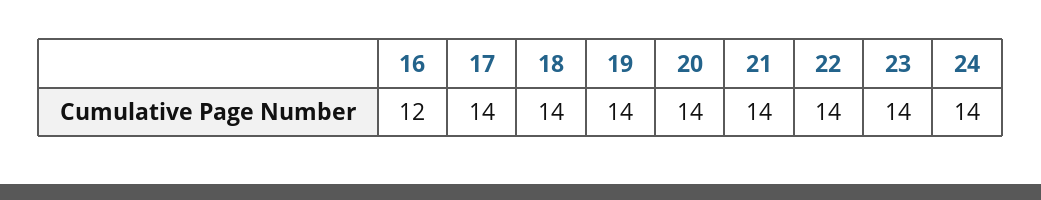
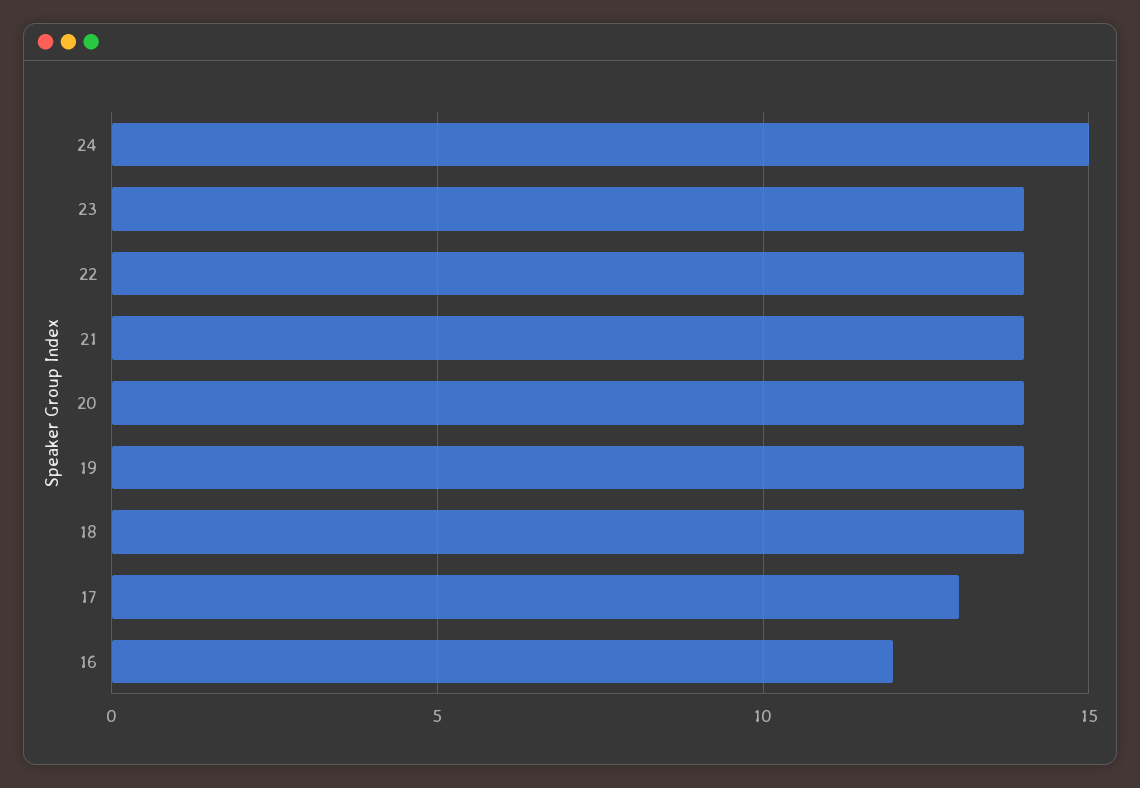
17: 14 -> 13
24: 14 -> 15

